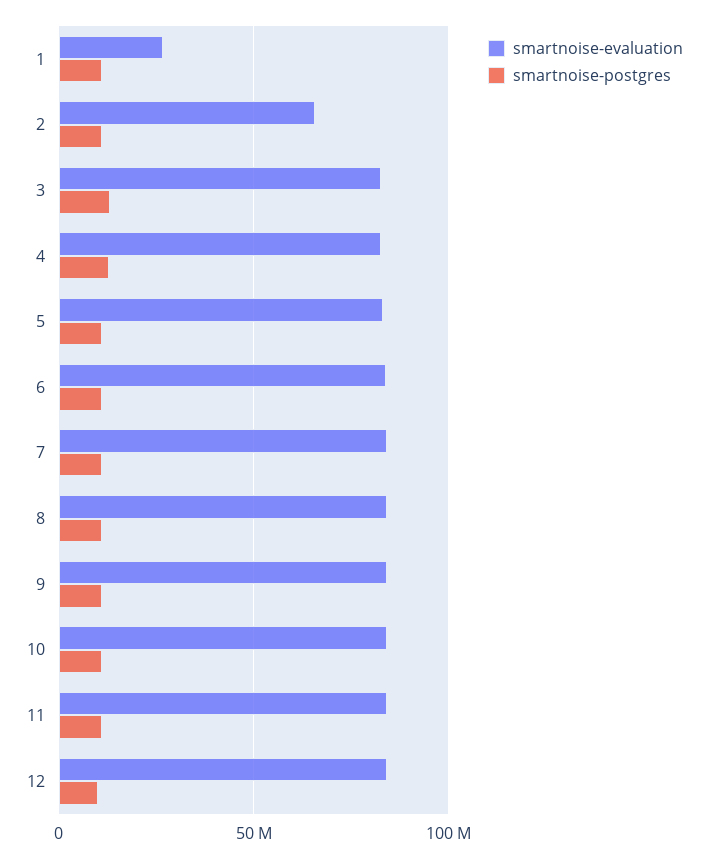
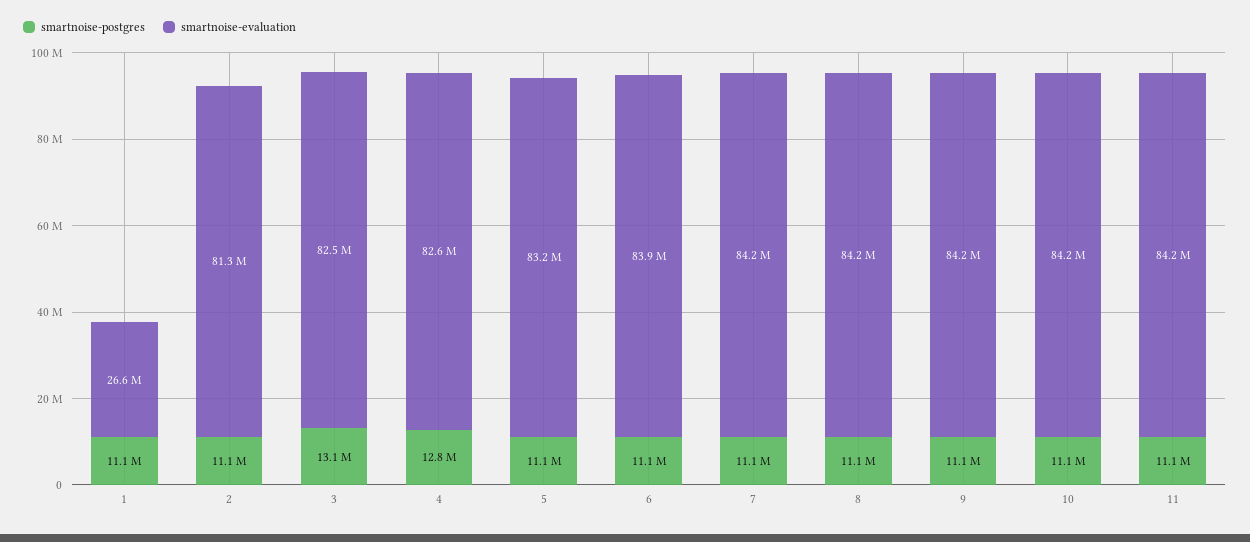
smartnoise-evaluation, 2: 65000000 -> 81300000
smartnoise-evaluation, 12: 85000000 -> none
smartnoise-postgres, 12: 10000000 -> none

